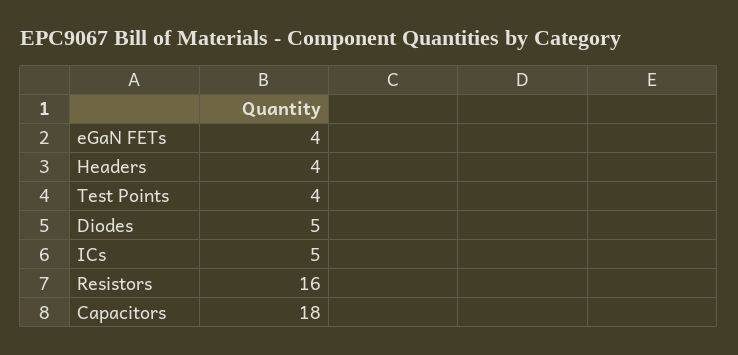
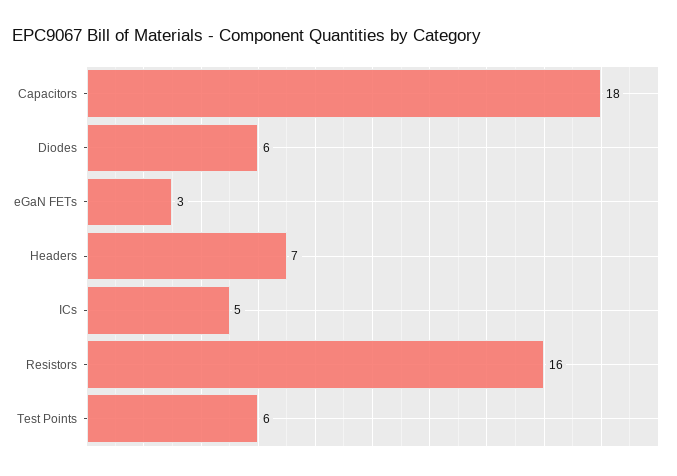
eGaN FETs: 4 -> 3
Headers: 4 -> 7
Test Points: 4 -> 6
Diodes: 5 -> 6

